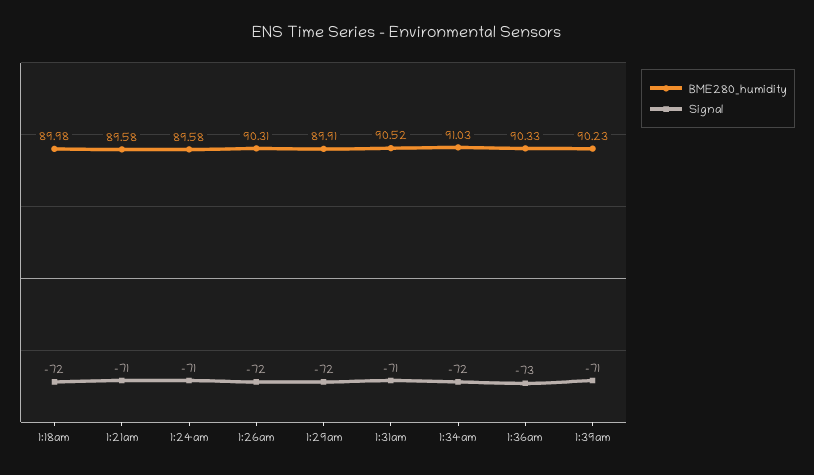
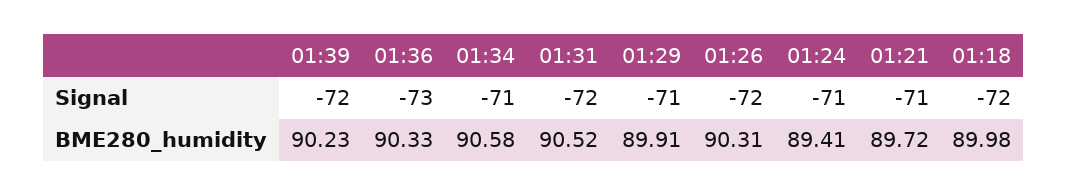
BME280_humidity, 1:21am: 89.58 -> 89.72
BME280_humidity, 1:24am: 89.58 -> 89.41
Signal, 1:29am: -72 -> -71
Signal, 1:31am: -71 -> -72
BME280_humidity, 1:34am: 91.03 -> 90.58
Signal, 1:34am: -72 -> -71
Signal, 1:39am: -71 -> -72

